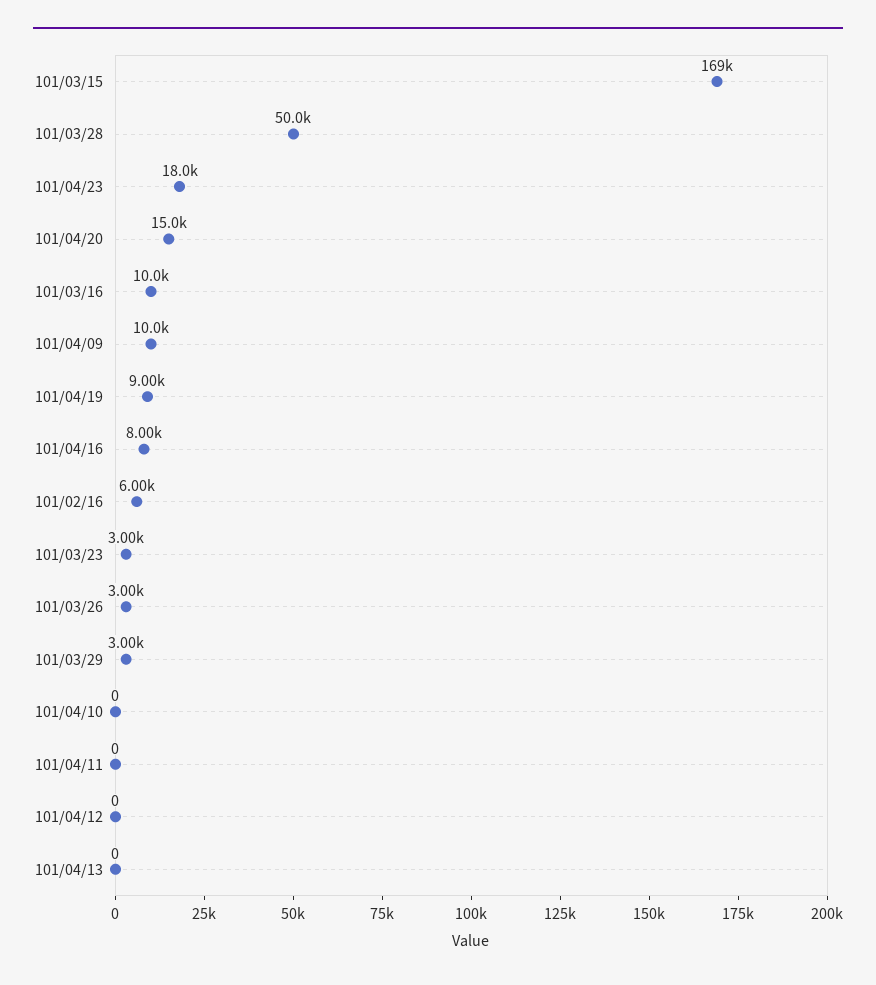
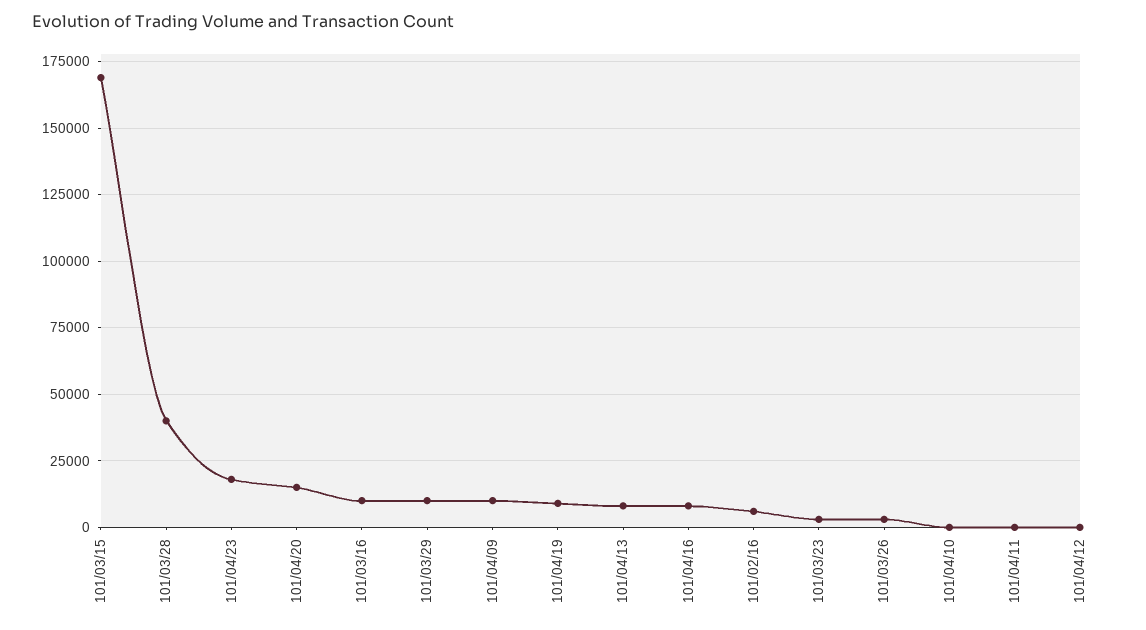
101/03/28: 50000 -> 40000
101/03/29: 3000 -> 10000
101/04/13: 0 -> 7500

